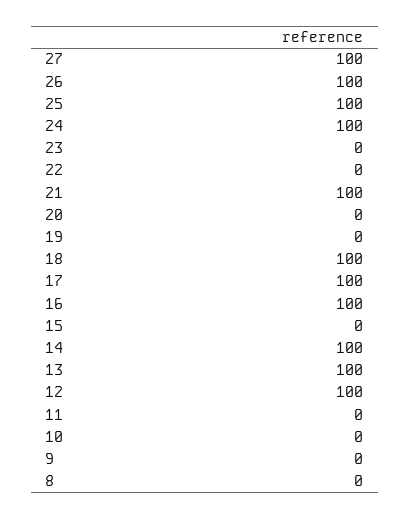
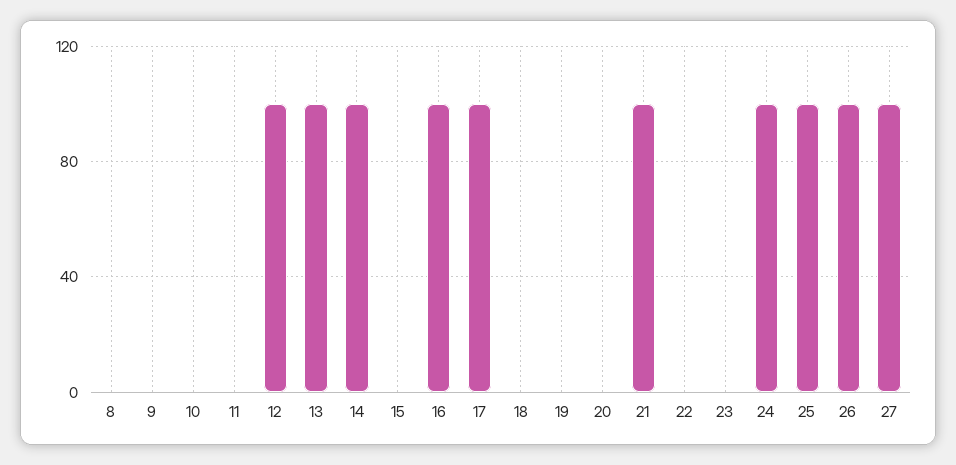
18: 100 -> 0

